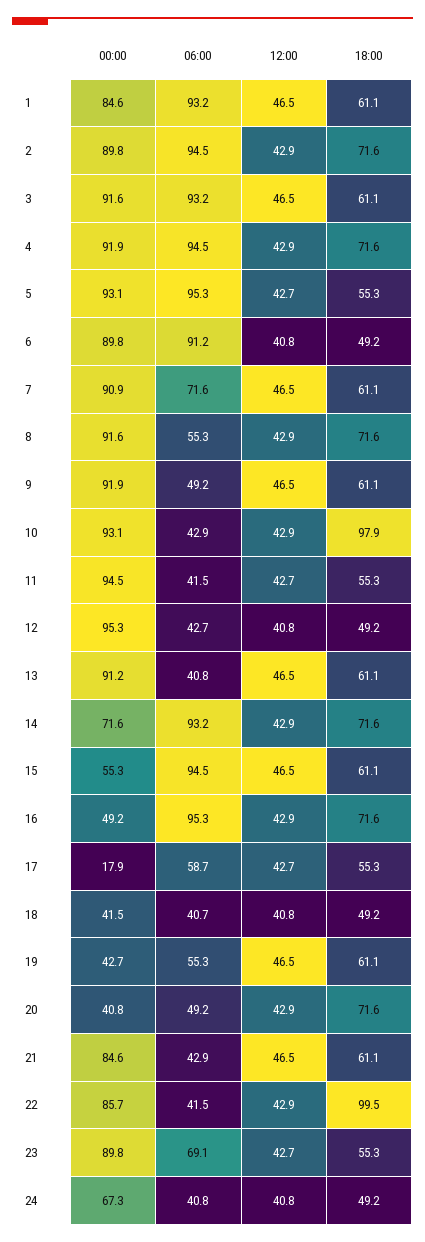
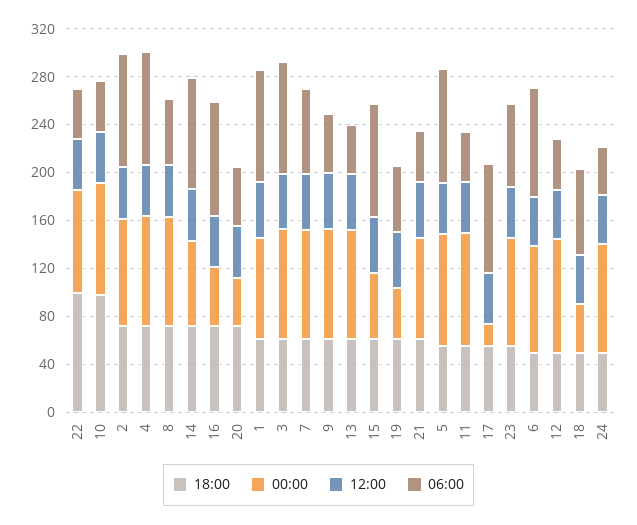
06:00, 17: 58.7 -> 90
06:00, 18: 40.7 -> 70
00:00, 24: 67.3 -> 90

